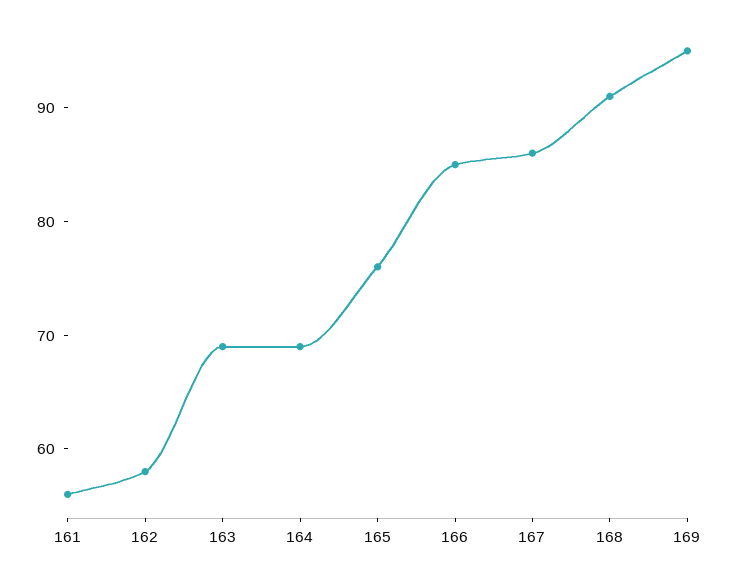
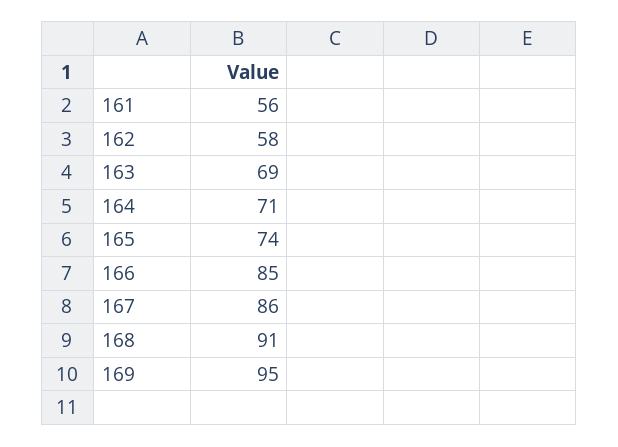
164: 69 -> 71
165: 76 -> 74

